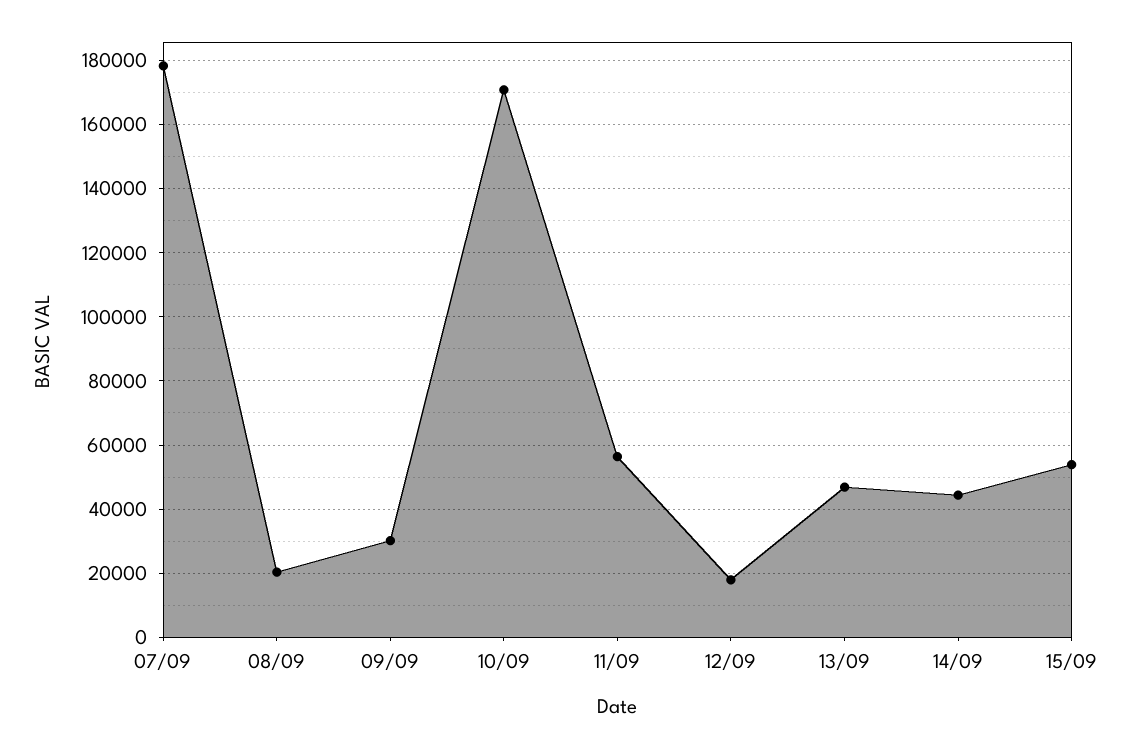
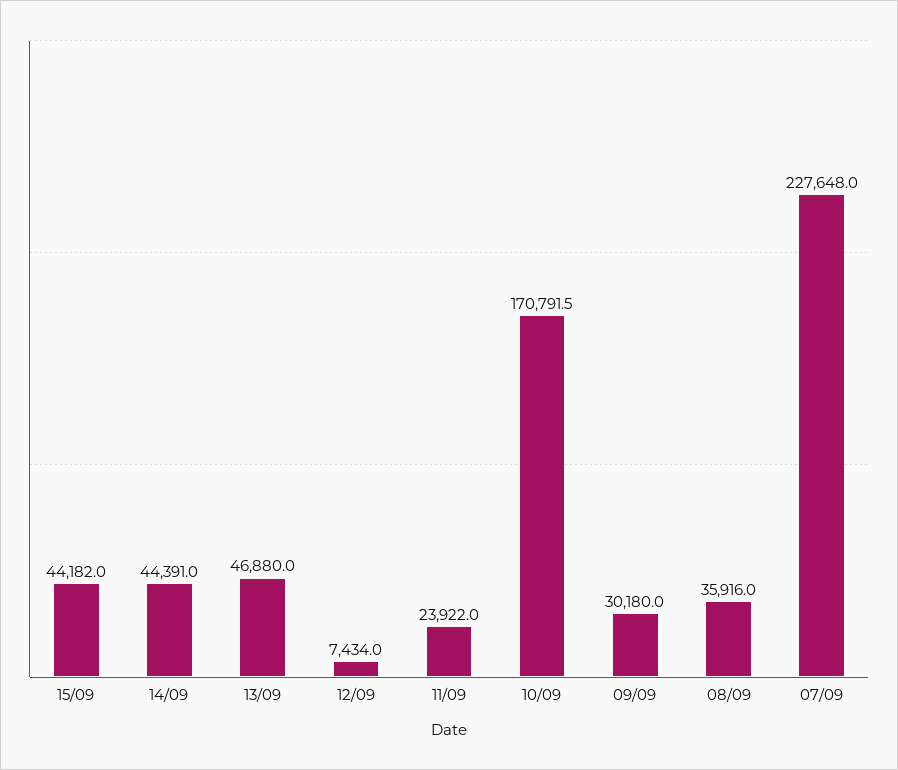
07/09: 178000 -> 227648
08/09: 20000 -> 35916
11/09: 56000 -> 23922
12/09: 18000 -> 7434
15/09: 54000 -> 44182

